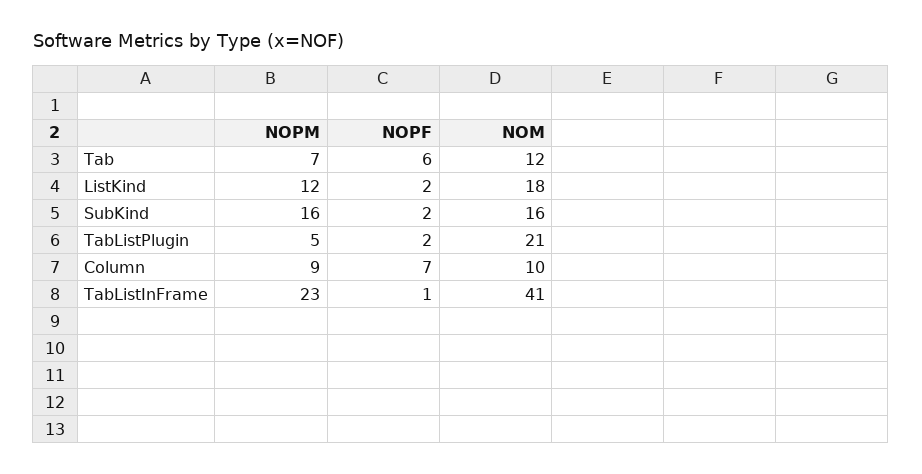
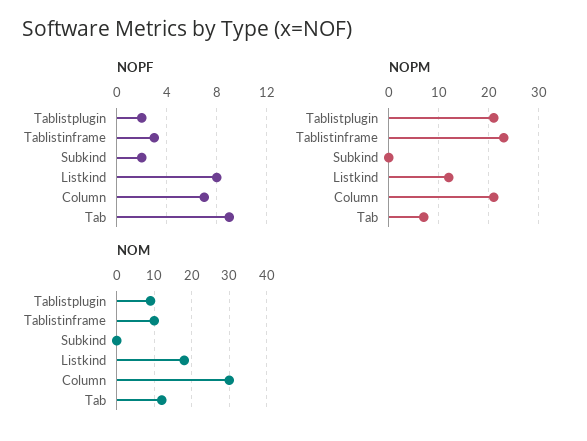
NOPF, Tab: 6 -> 9
NOPF, ListKind: 2 -> 8
NOPM, SubKind: 16 -> 0
NOM, SubKind: 16 -> 0
NOPM, TabListPlugin: 5 -> 20
NOM, TabListPlugin: 21 -> 10
NOPM, Column: 9 -> 20
NOM, Column: 10 -> 30
NOPF, TabListInFrame: 1 -> 3
NOM, TabListInFrame: 41 -> 10

